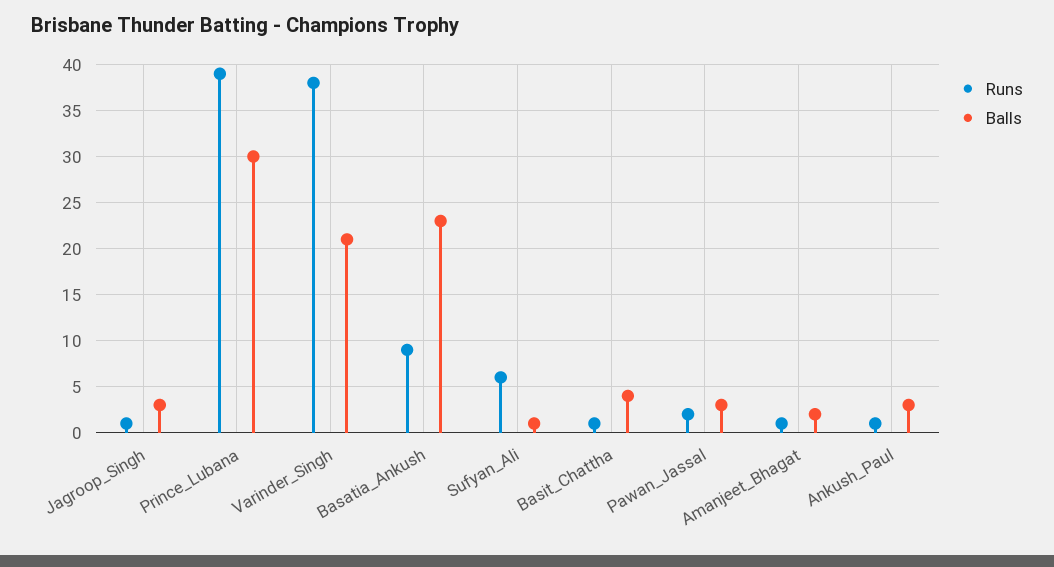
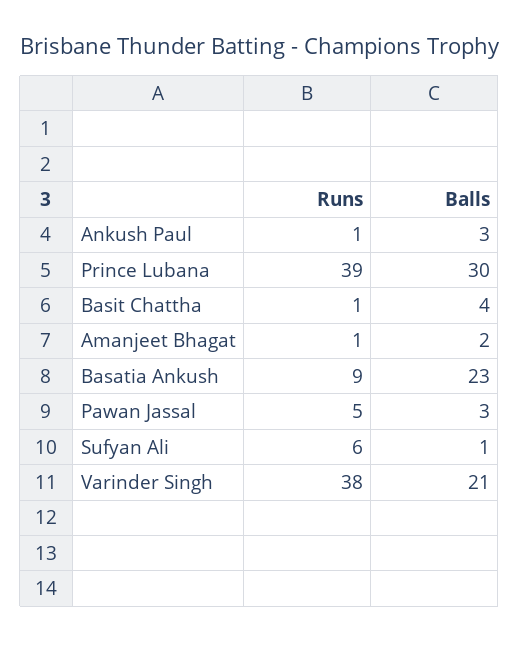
Runs, Jagroop_Singh: 1 -> none
Balls, Jagroop_Singh: 3 -> none
Runs, Pawan_Jassal: 2 -> 5

